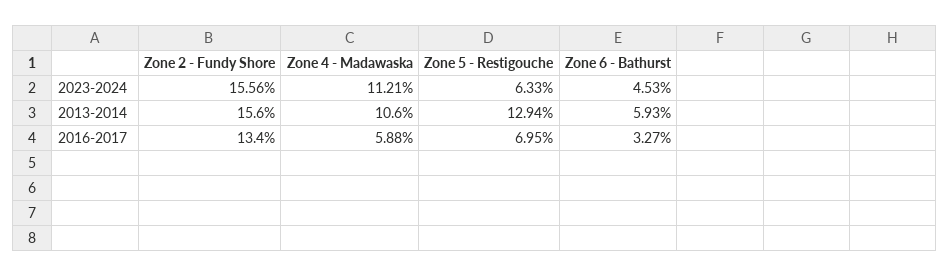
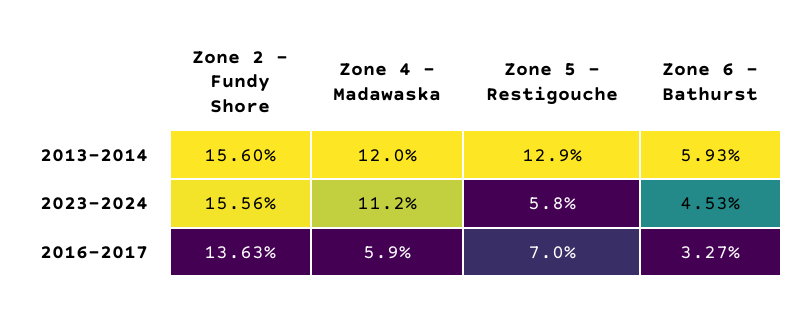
Zone 5 - Restigouche, 2023-2024: 6.33 -> 5.8
Zone 4 - Madawaska, 2013-2014: 10.6 -> 12
Zone 2 - Fundy Shore, 2016-2017: 13.4 -> 13.63

